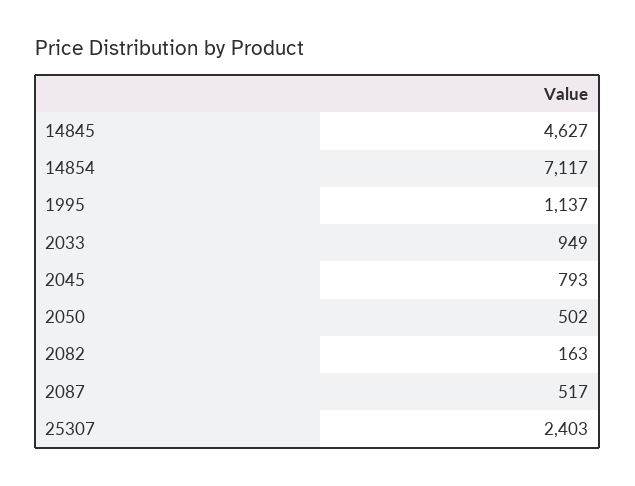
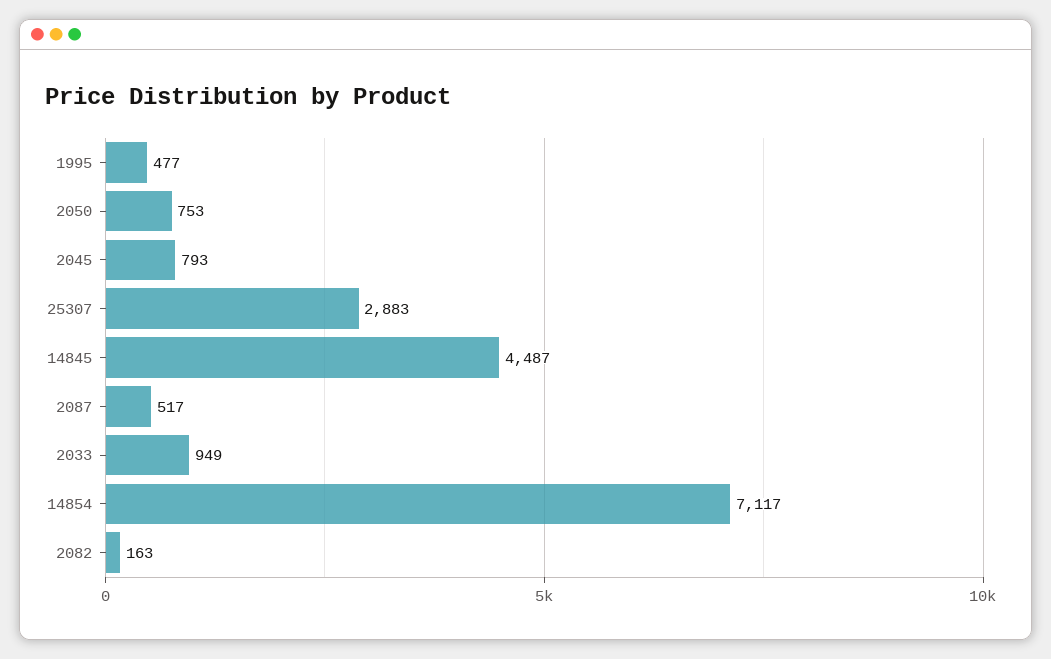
14845: 4627 -> 4487
1995: 1137 -> 477
2050: 502 -> 753
25307: 2403 -> 2883

